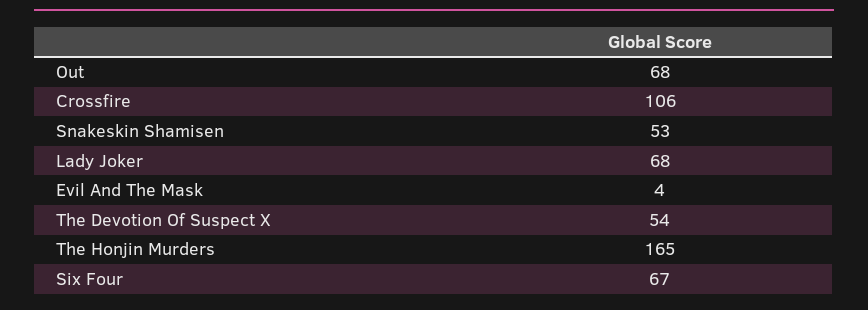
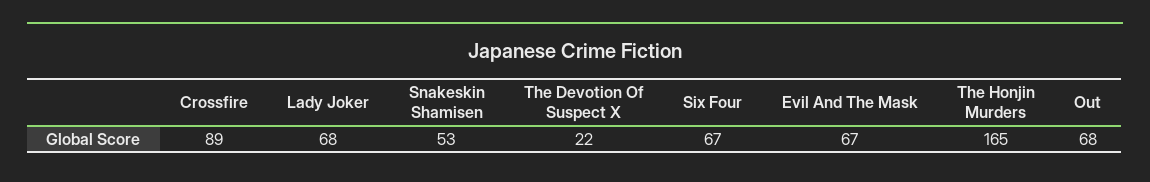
Crossfire: 106 -> 89
Evil And The Mask: 4 -> 67
The Devotion Of Suspect X: 54 -> 22

